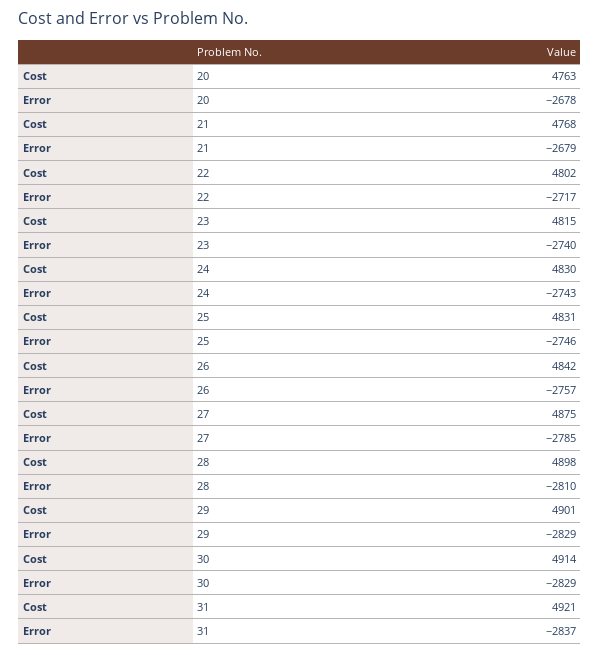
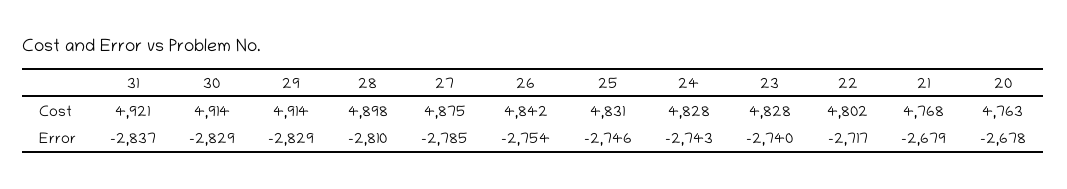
Cost, 23: 4815 -> 4828
Cost, 24: 4830 -> 4828
Error, 26: -2757 -> -2754
Cost, 29: 4901 -> 4914

